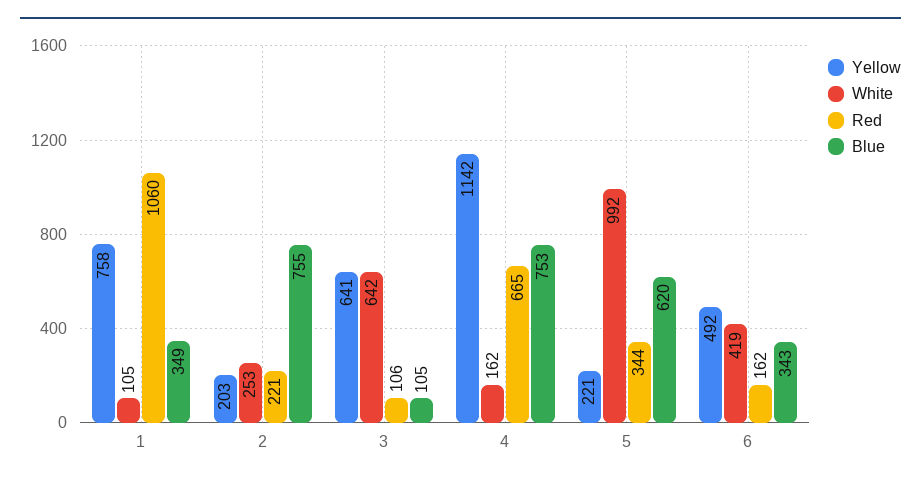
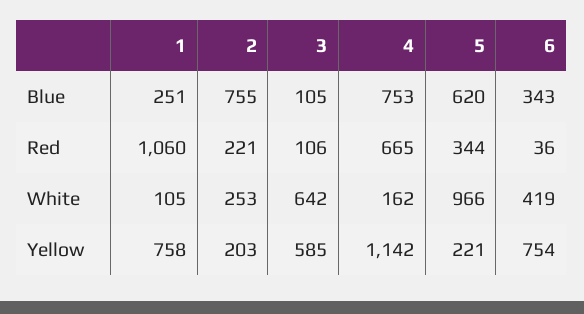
Blue, 1: 349 -> 251
Yellow, 3: 641 -> 585
White, 5: 992 -> 966
Yellow, 6: 492 -> 754
Red, 6: 162 -> 36

